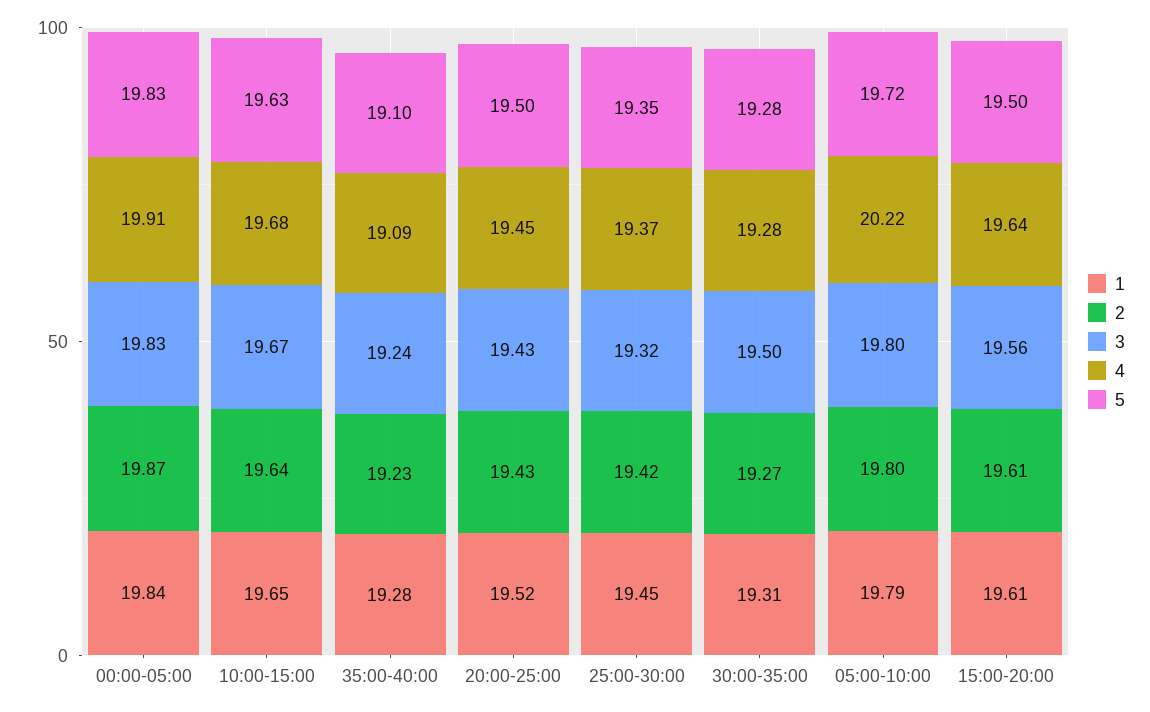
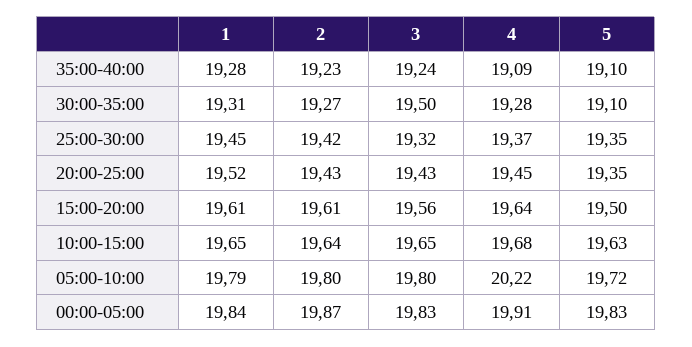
3, 10:00-15:00: 19.67 -> 19.65
5, 20:00-25:00: 19.5 -> 19.35
5, 30:00-35:00: 19.28 -> 19.1

